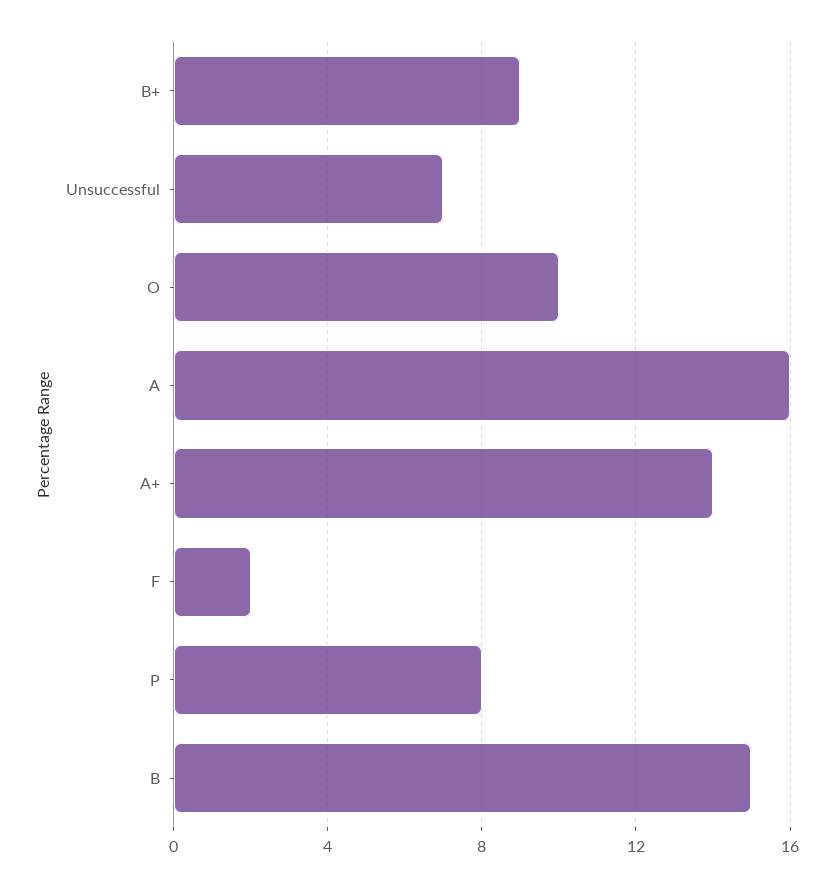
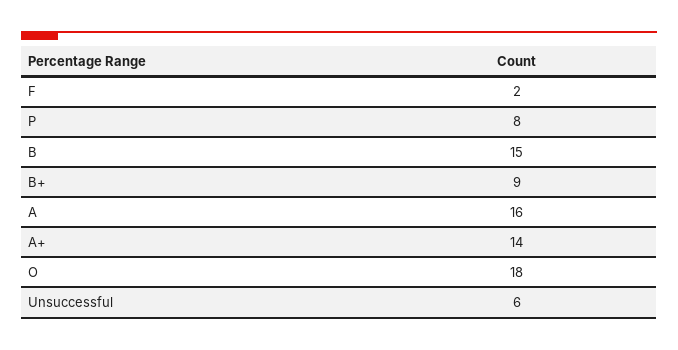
Unsuccessful: 7 -> 6
O: 10 -> 18

